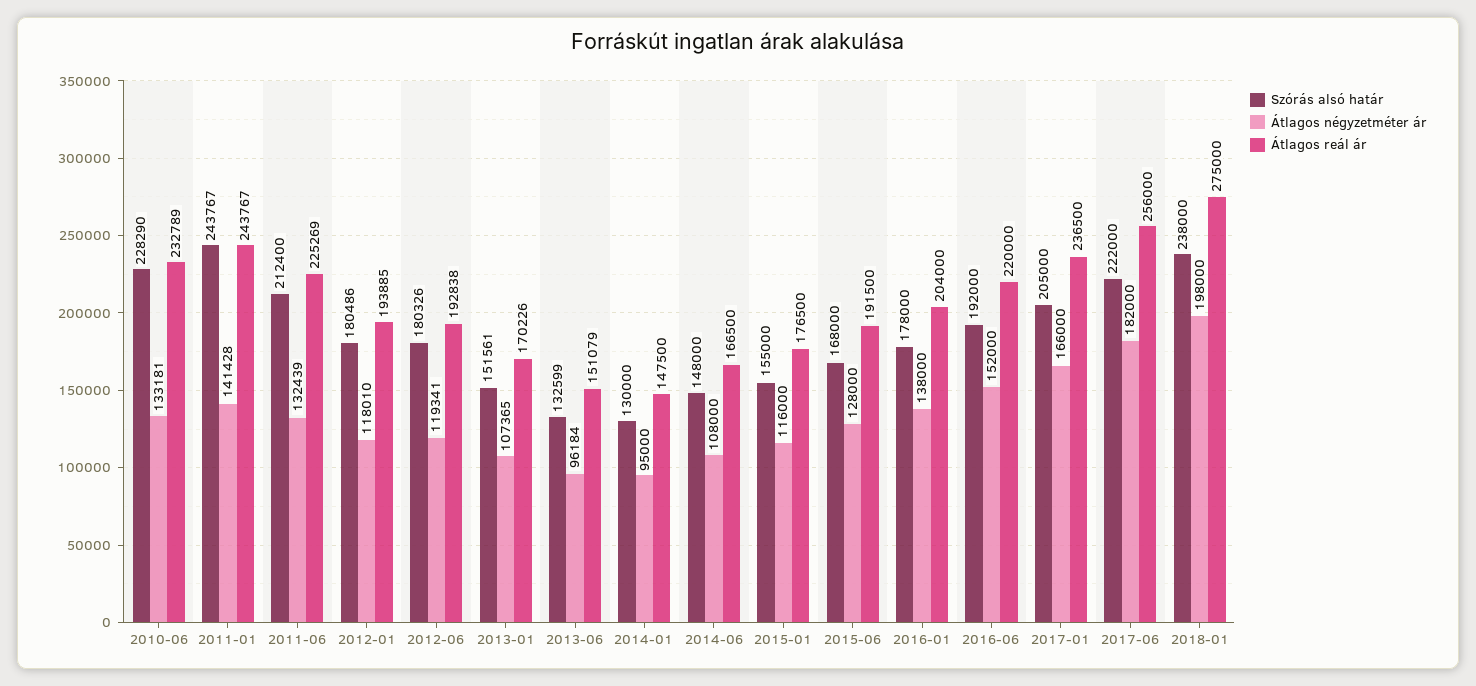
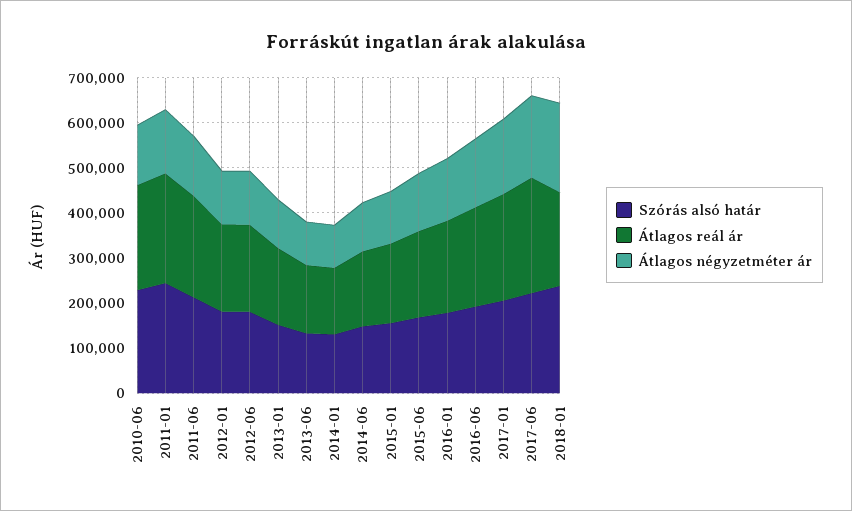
Átlagos reál ár, 2018-01: 275000 -> 200000

